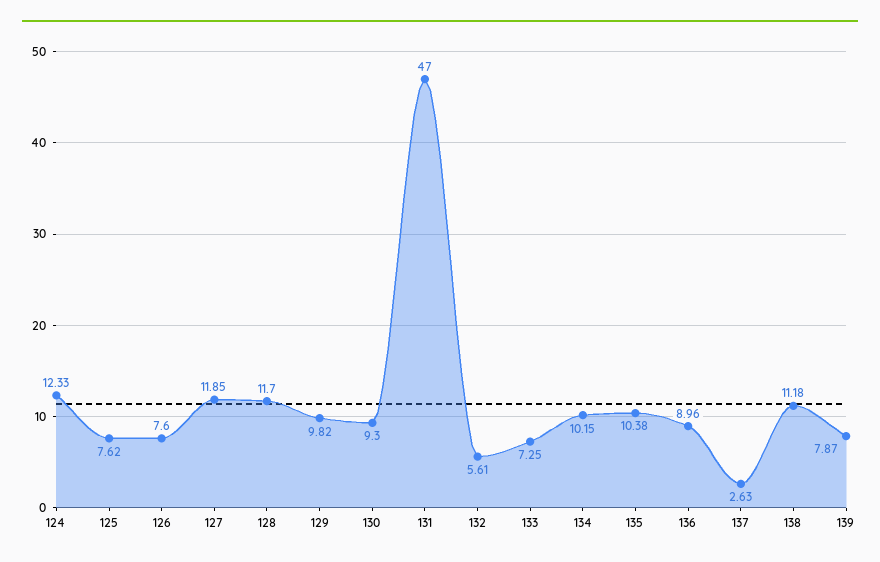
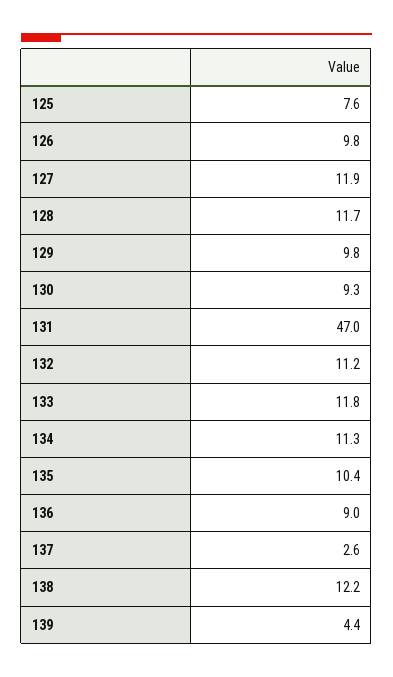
124: 12.33 -> none
126: 7.6 -> 9.8
132: 5.61 -> 11.2
133: 7.25 -> 11.8
134: 10.15 -> 11.3
138: 11.18 -> 12.2
139: 7.87 -> 4.4

